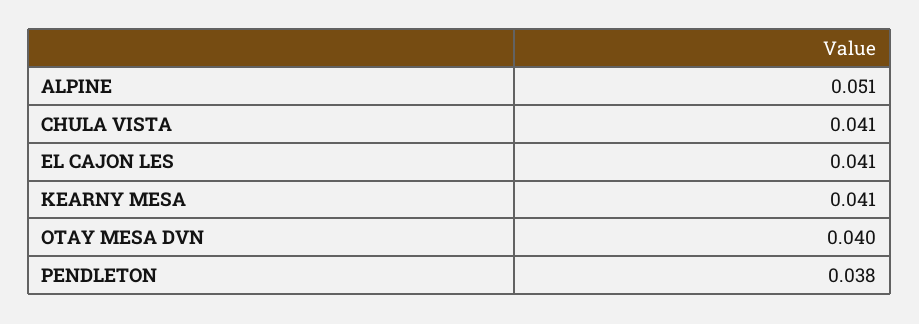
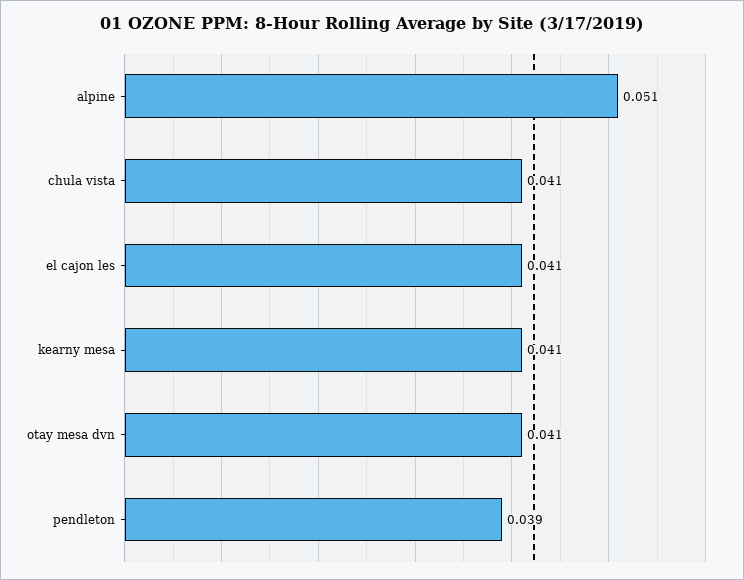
OTAY MESA DVN: 0.04 -> 0.041
PENDLETON: 0.038 -> 0.039

